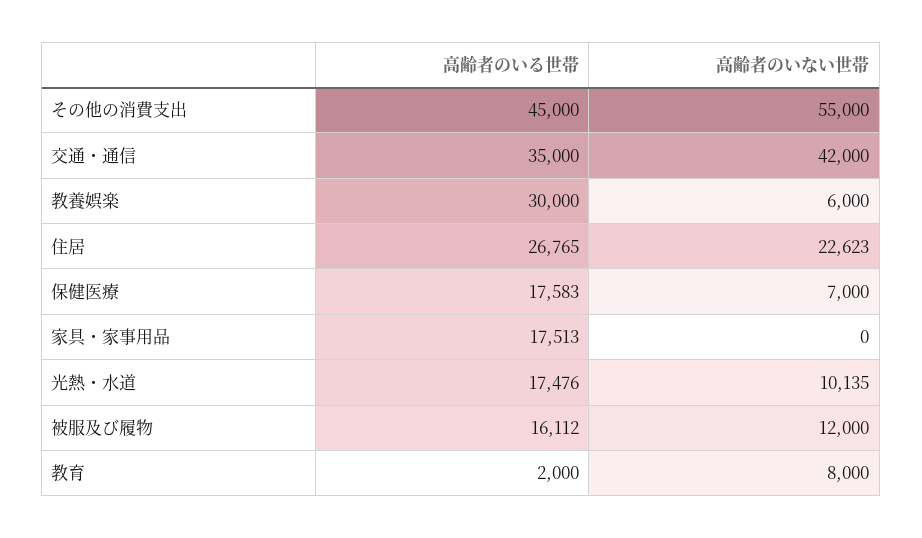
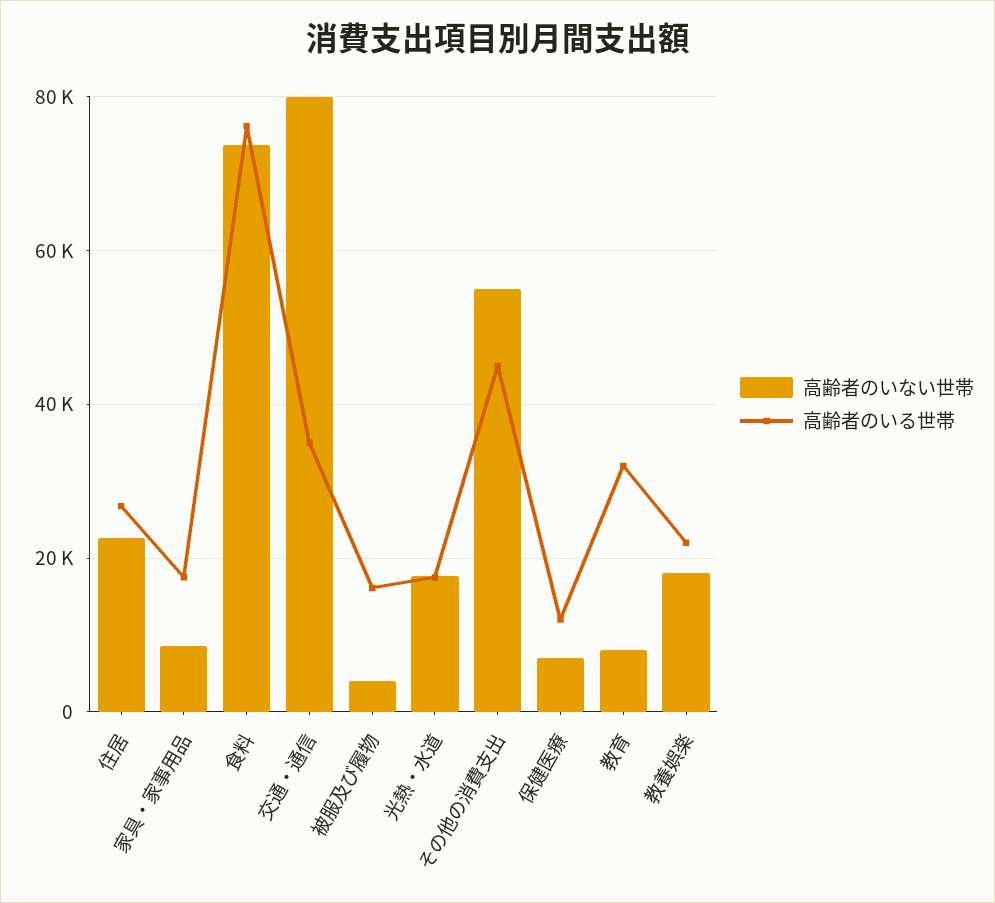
高齢者のいない世帯, 交通・通信: 42000 -> 80000
高齢者のいる世帯, 教養娯楽: 30000 -> 22000
高齢者のいない世帯, 教養娯楽: 6000 -> 18000
高齢者のいる世帯, 保健医療: 17583 -> 12000
高齢者のいない世帯, 家具・家事用品: 0 -> 8000
高齢者のいない世帯, 光熱・水道: 10135 -> 18000
高齢者のいない世帯, 被服及び履物: 12000 -> 4000
高齢者のいる世帯, 教育: 2000 -> 32000
高齢者のいない世帯, 食料: none -> 74000
高齢者のいる世帯, 食料: none -> 76000

